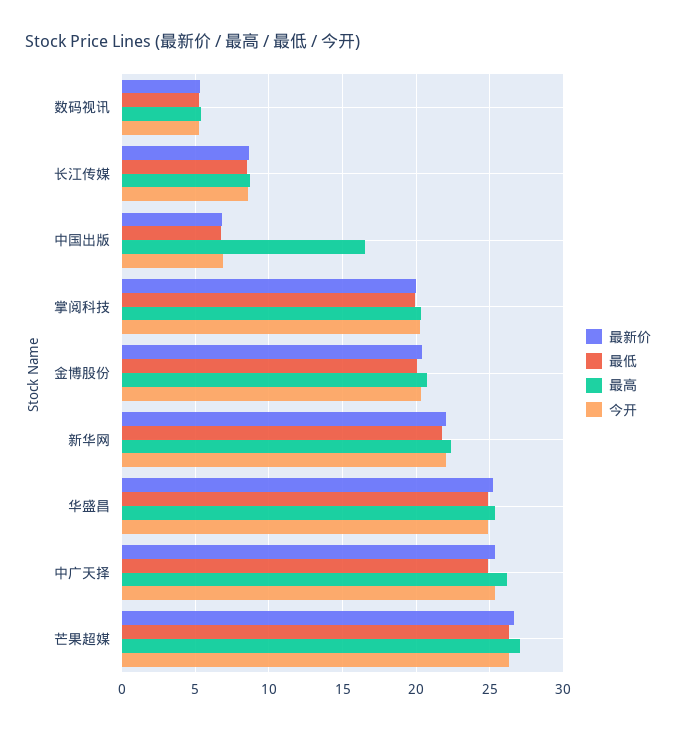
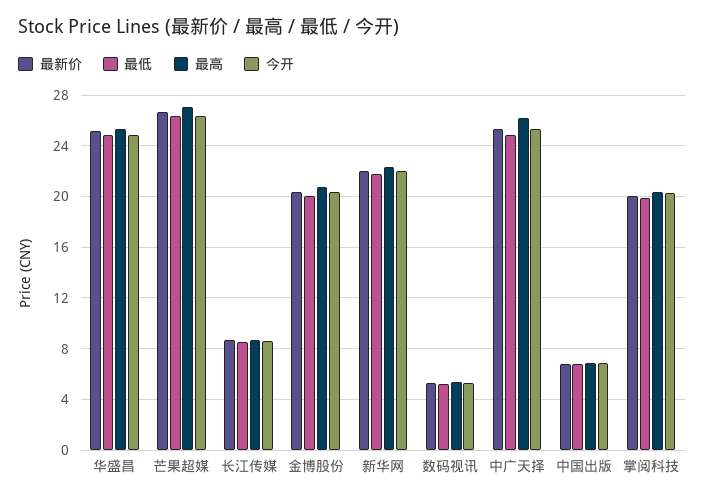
最高, 中国出版: 16.5 -> 7

